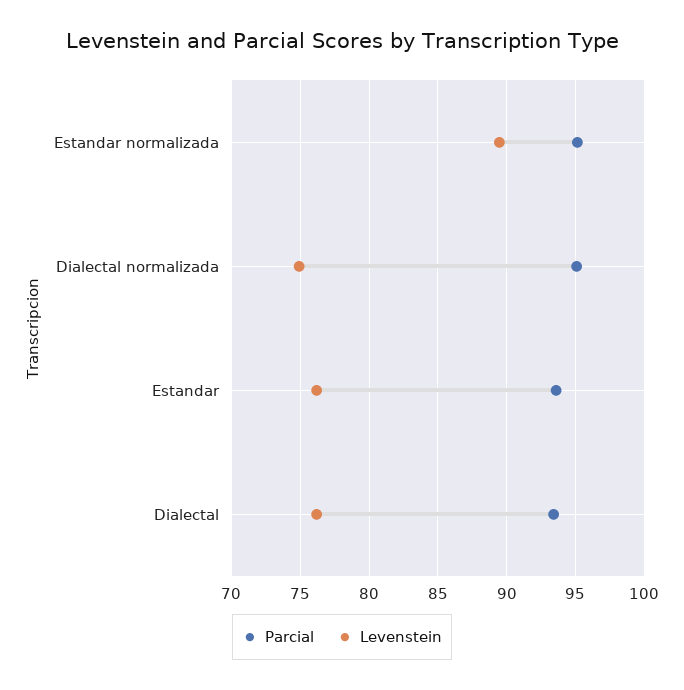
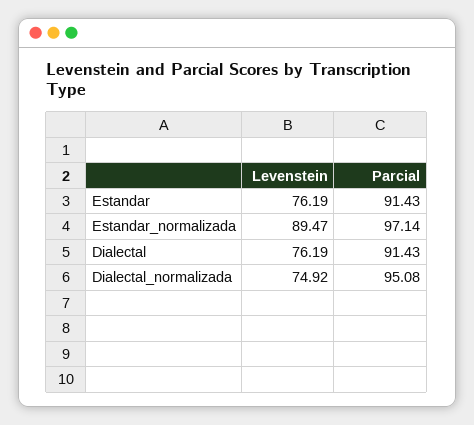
Parcial, Estandar normalizada: 95 -> 97.14
Parcial, Estandar: 93.5 -> 91.43
Parcial, Dialectal: 93.5 -> 91.43

